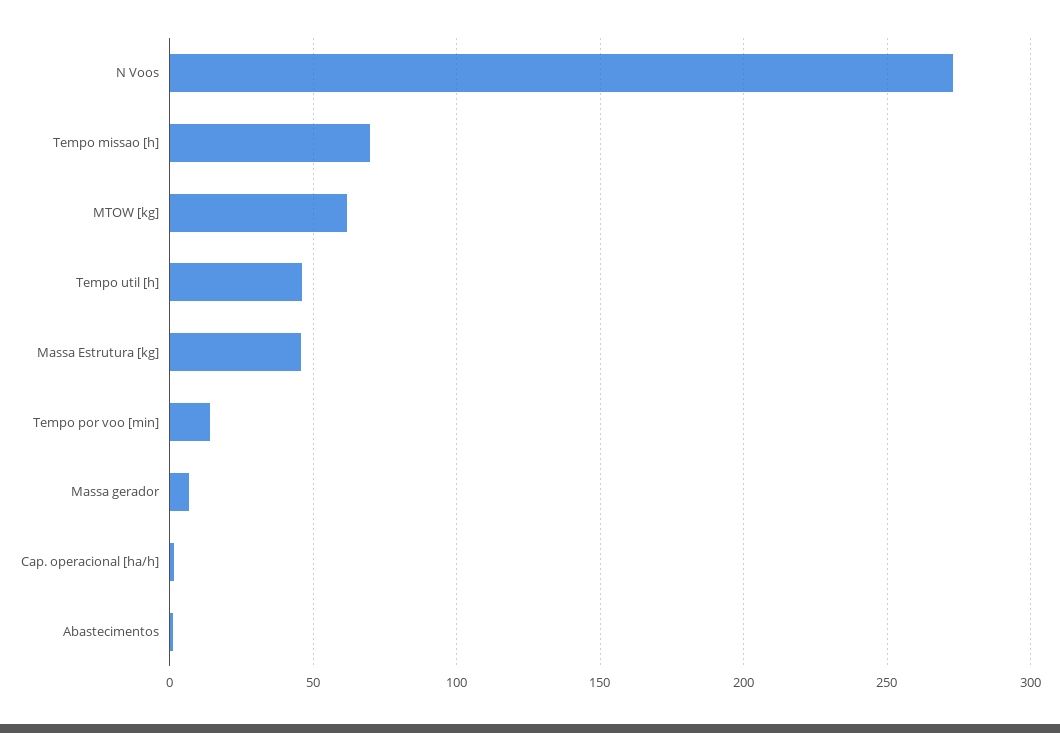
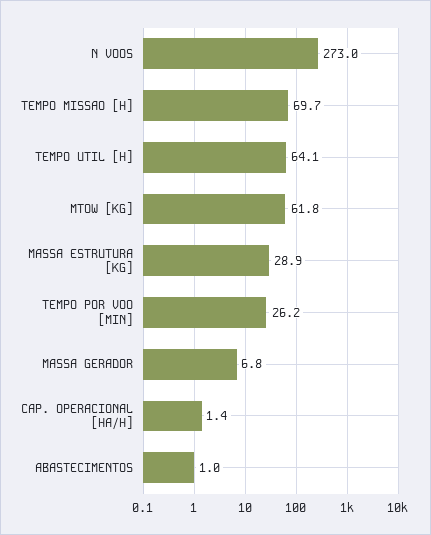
Tempo util [h]: 45 -> 64.1
Massa Estrutura [kg]: 45 -> 28.9
Tempo por voo [min]: 15 -> 26.2

